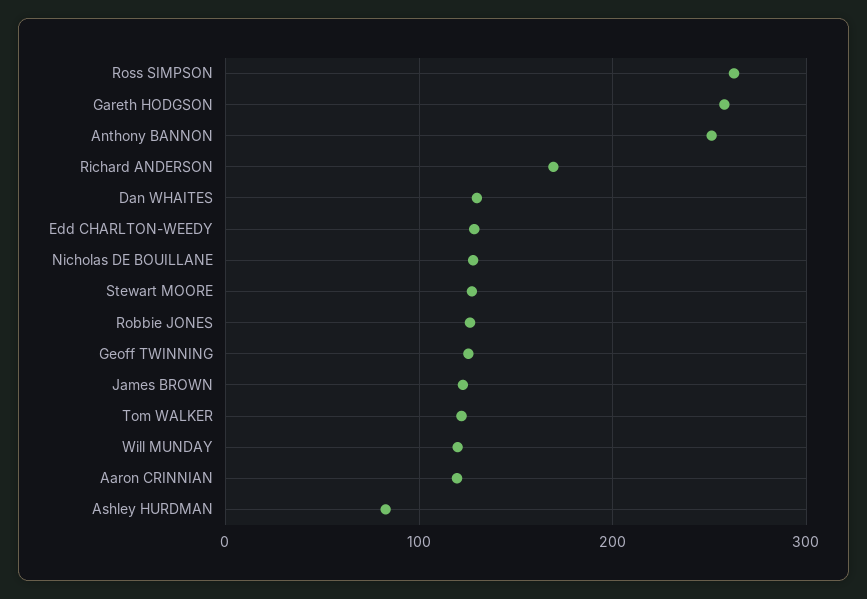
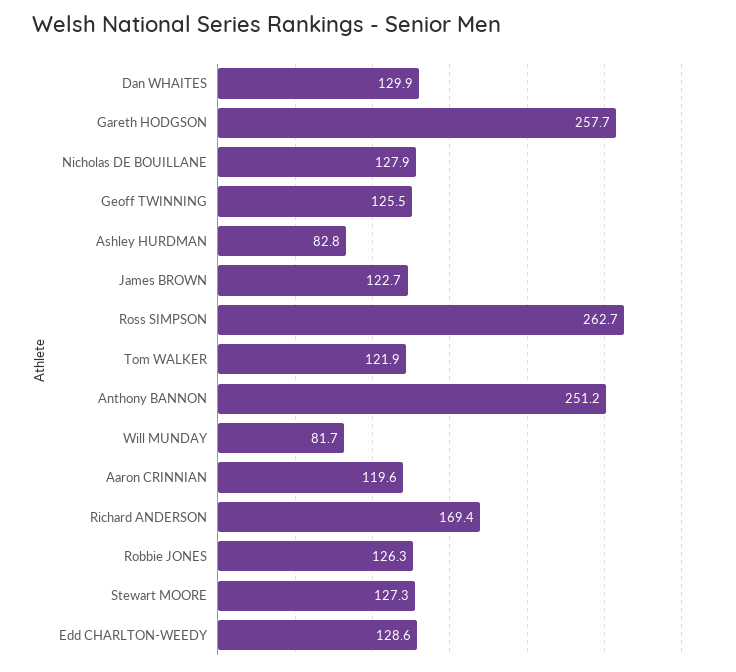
Will MUNDAY: 120 -> 81.7

